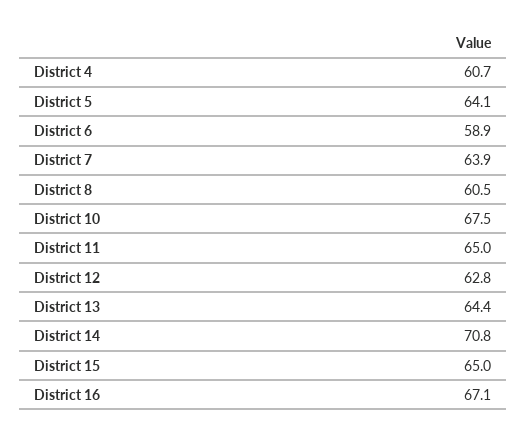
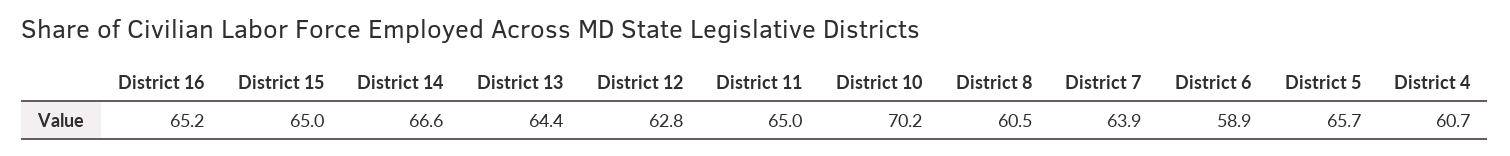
District 5: 64.1 -> 65.7
District 10: 67.5 -> 70.2
District 14: 70.8 -> 66.6
District 16: 67.1 -> 65.2

